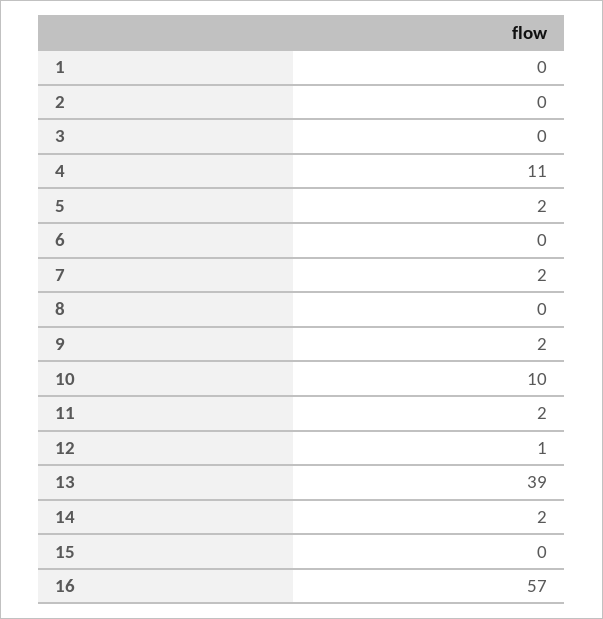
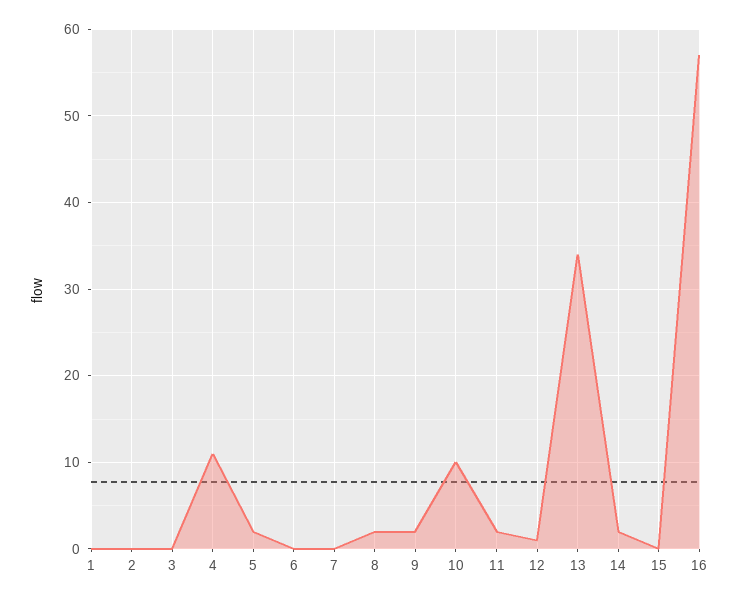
7: 2 -> 0
8: 0 -> 2
13: 39 -> 34

